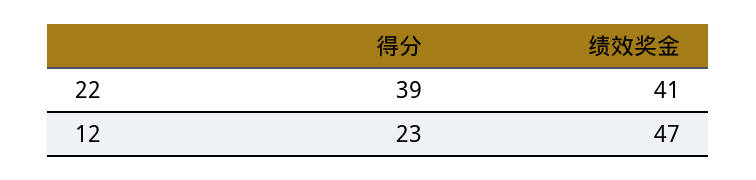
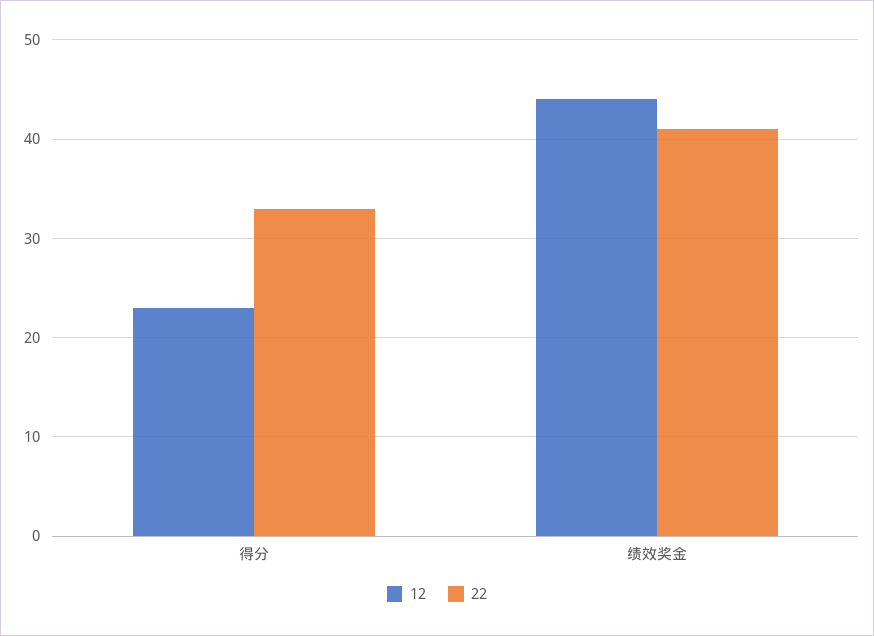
22, 得分: 39 -> 33
12, 绩效奖金: 47 -> 44

